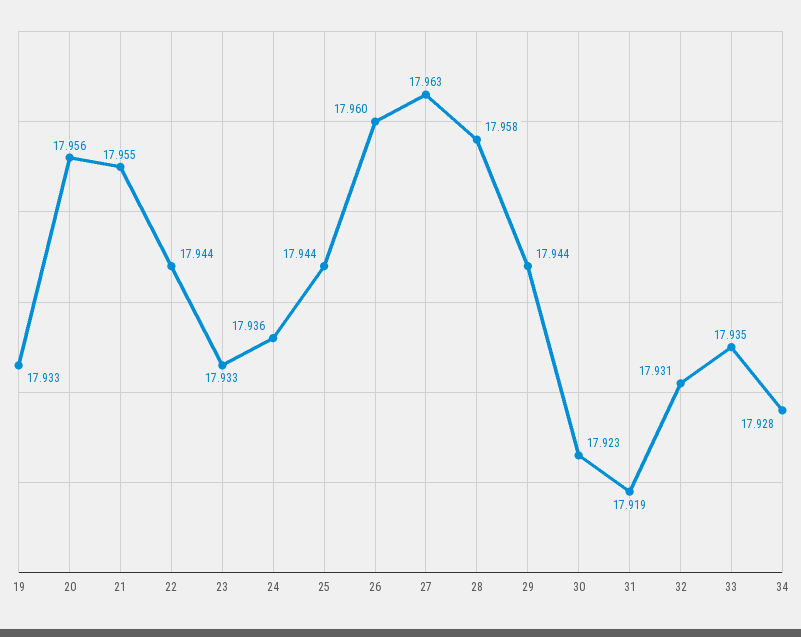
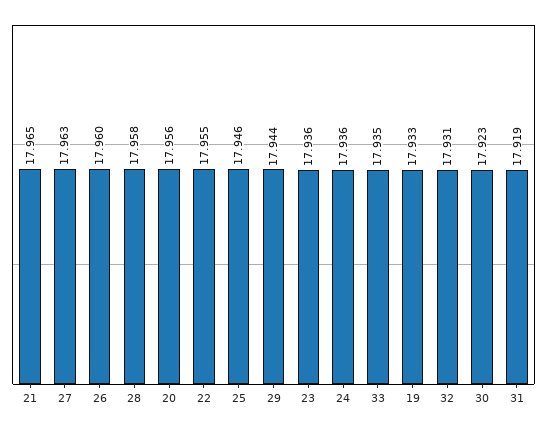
21: 17.955 -> 17.965
22: 17.944 -> 17.955
23: 17.933 -> 17.936
25: 17.944 -> 17.946
34: 17.928 -> none

